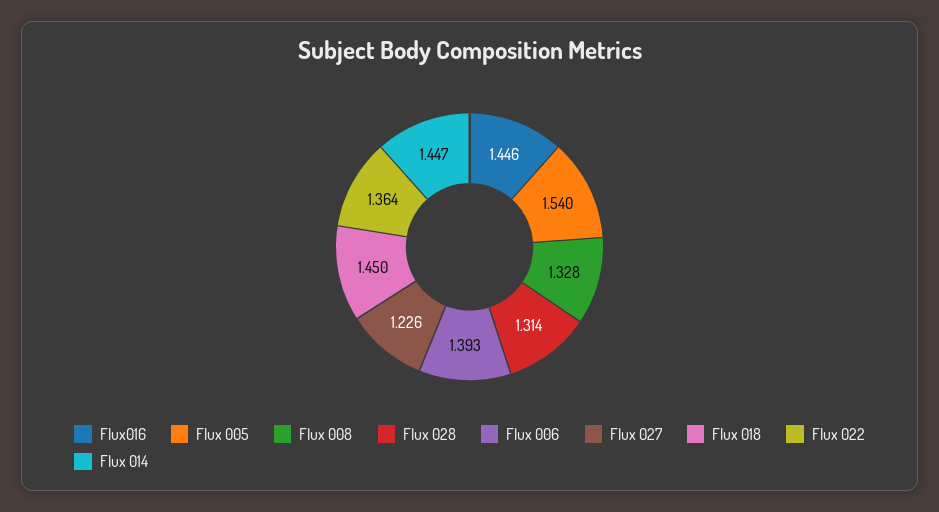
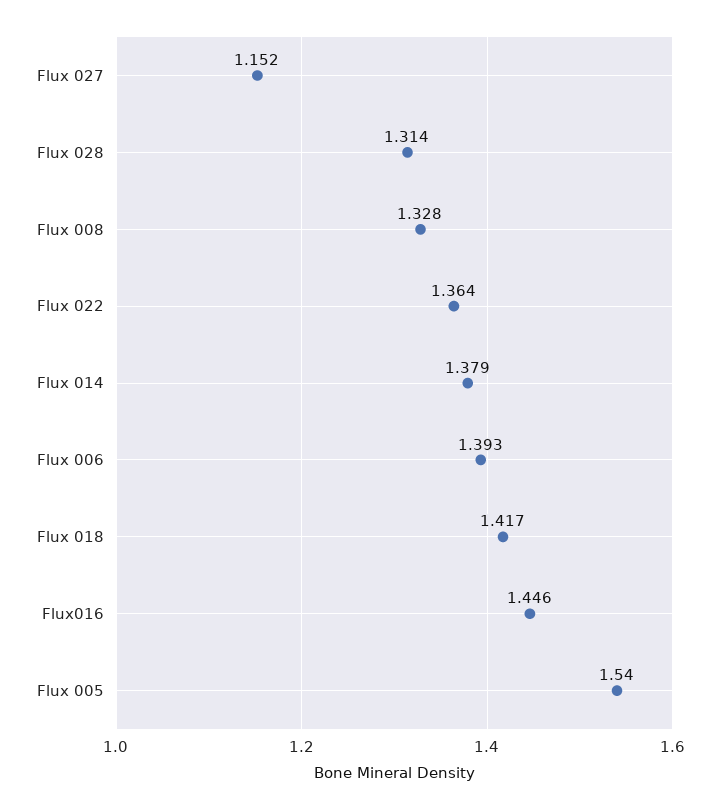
Flux 027: 1.226 -> 1.152
Flux 018: 1.45 -> 1.417
Flux 014: 1.447 -> 1.379

